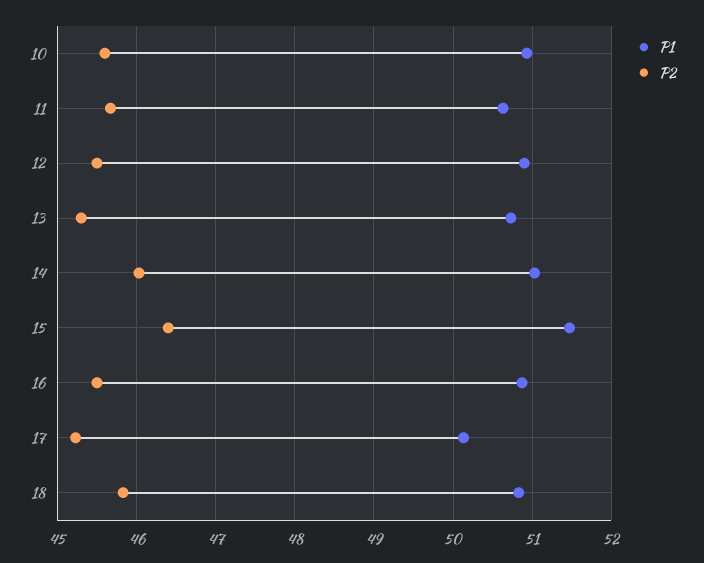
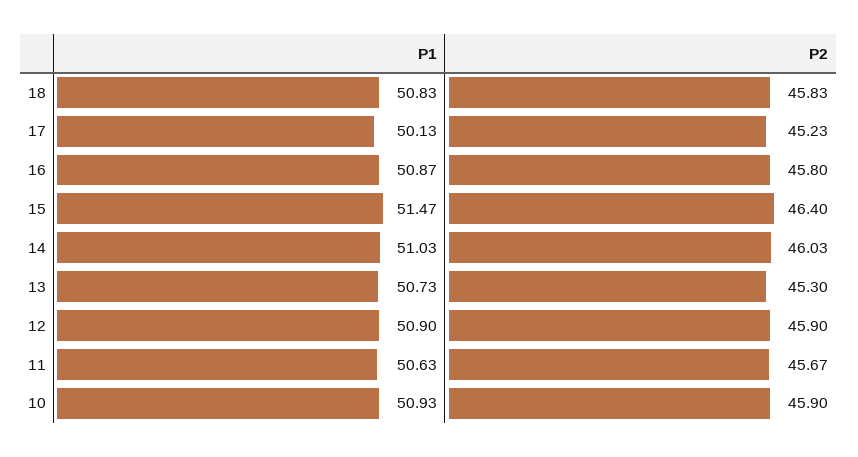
P2, 10: 45.6 -> 45.9
P2, 12: 45.5 -> 45.9
P2, 16: 45.5 -> 45.8

